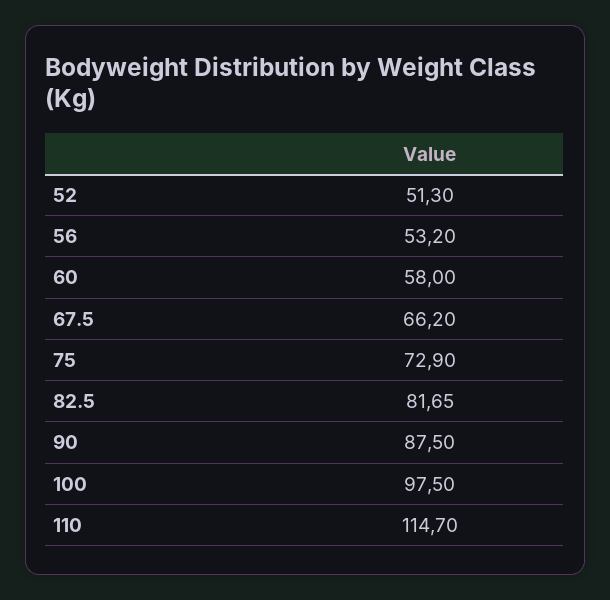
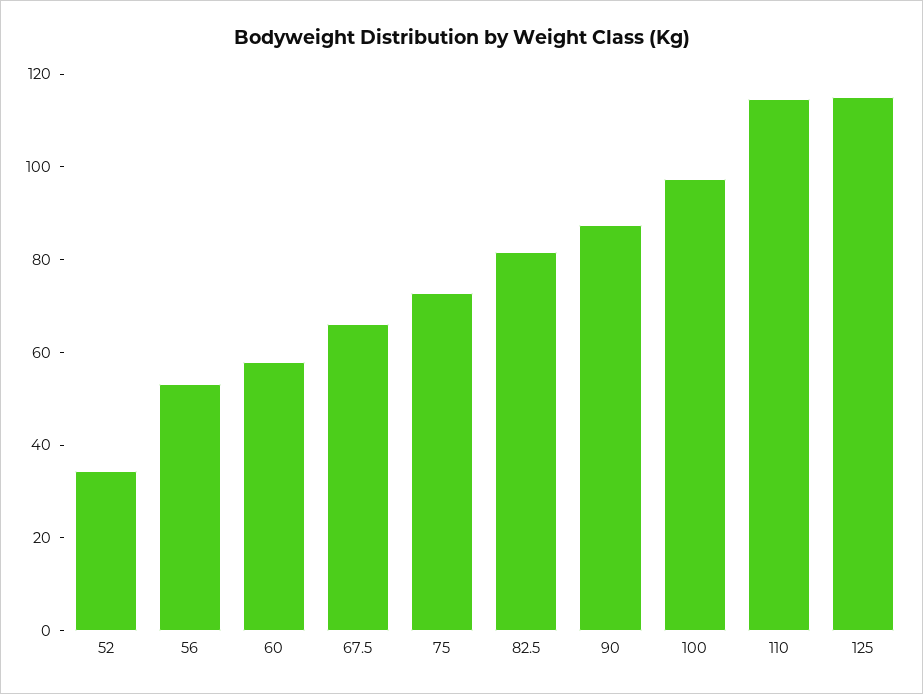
52: 51.3 -> 35
125: none -> 115

